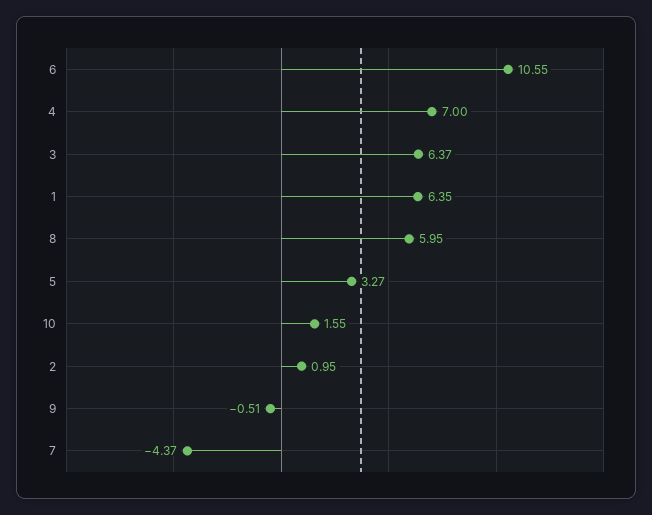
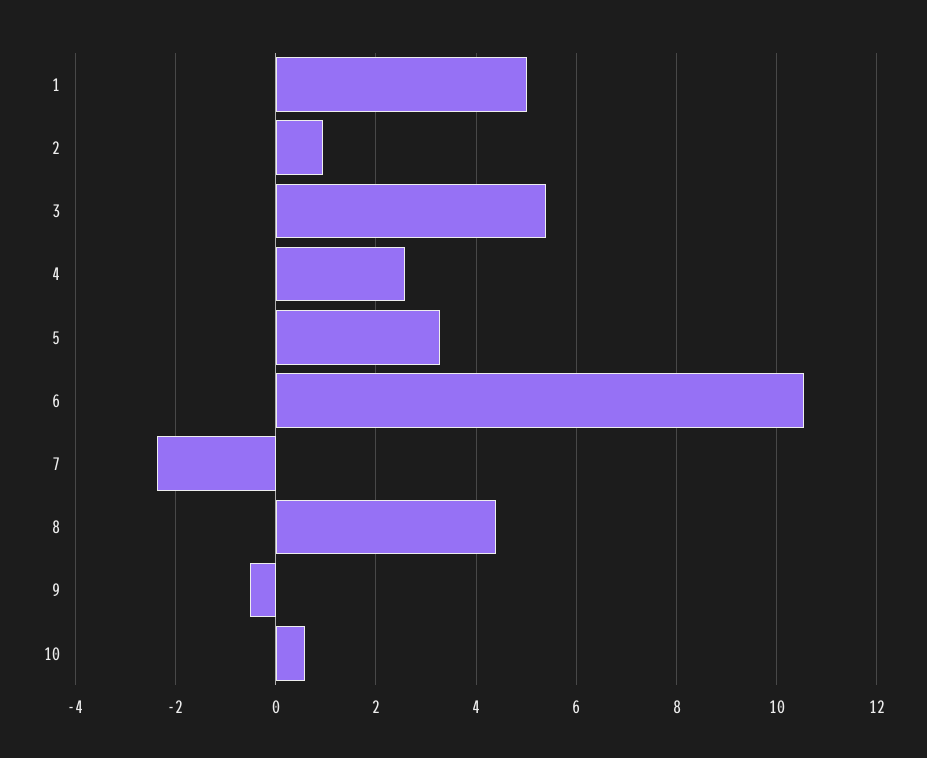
4: 7 -> 2.6
3: 6.37 -> 5.4
1: 6.35 -> 5
8: 5.95 -> 4.4
10: 1.55 -> 0.6
7: -4.37 -> -2.4

